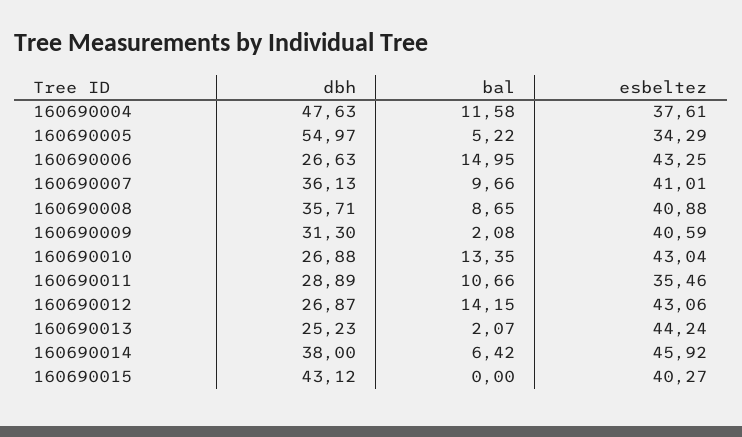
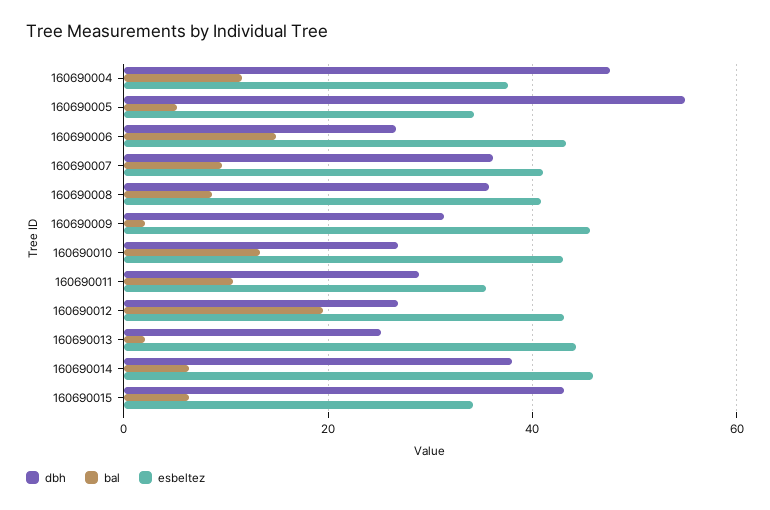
esbeltez, 160690009: 40.59 -> 46
bal, 160690012: 14.15 -> 20
bal, 160690015: 0 -> 6
esbeltez, 160690015: 40.27 -> 34

